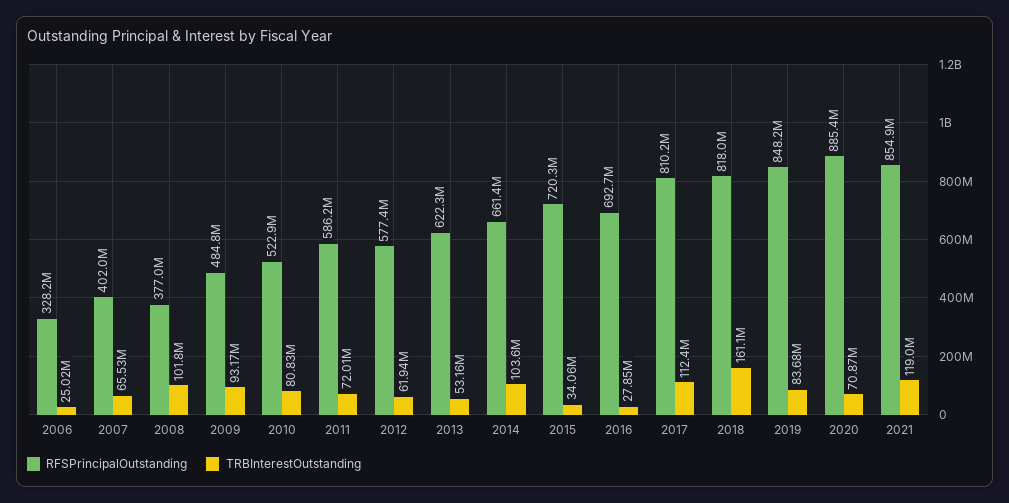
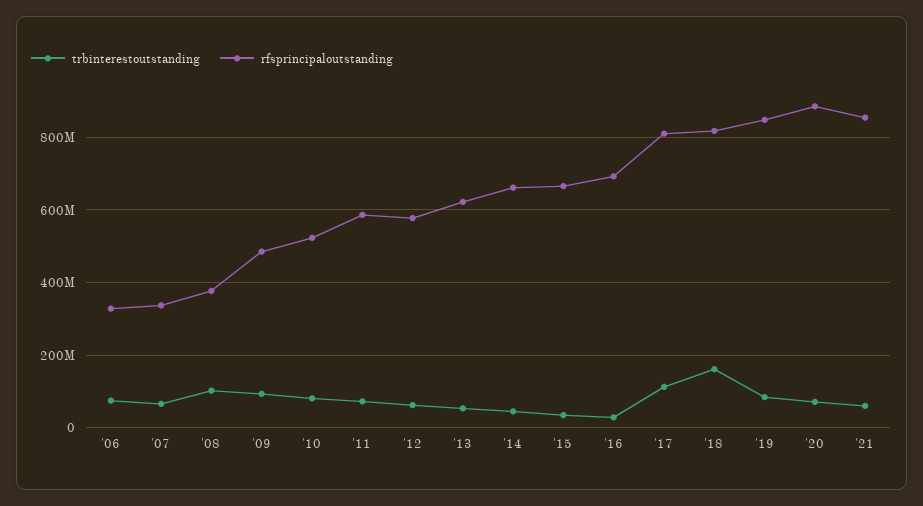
TRBInterestOutstanding, 2006: 25020000 -> 80000000
RFSPrincipalOutstanding, 2007: 402000000 -> 340000000
TRBInterestOutstanding, 2014: 103600000 -> 40000000
RFSPrincipalOutstanding, 2015: 720300000 -> 660000000
TRBInterestOutstanding, 2021: 119000000 -> 60000000

